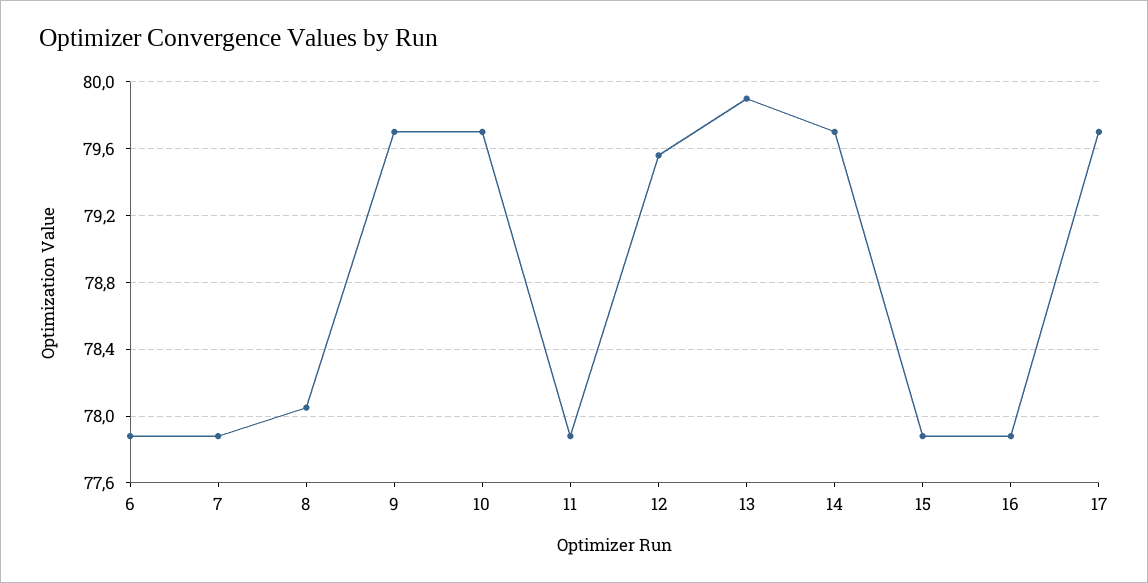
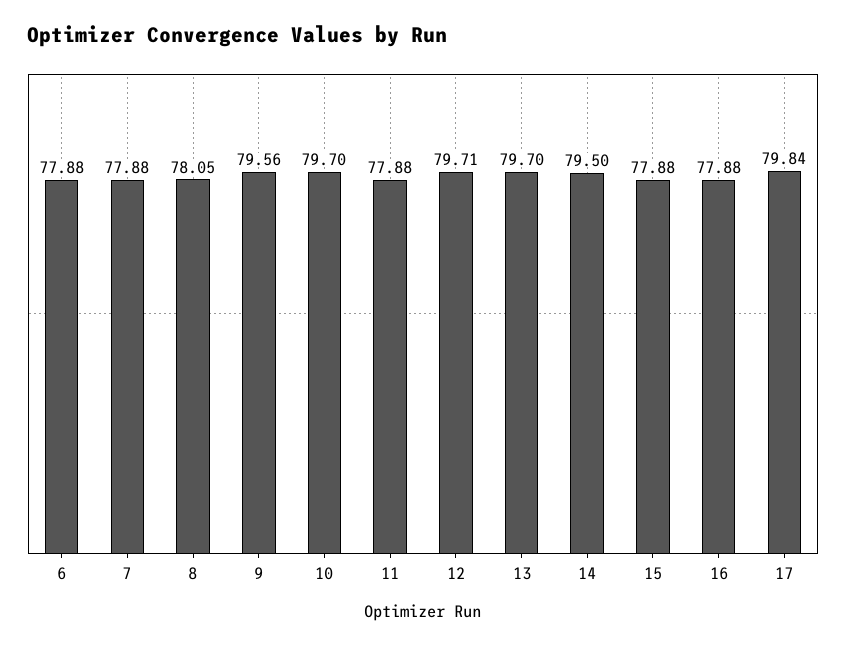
9: 79.7 -> 79.56
12: 79.55 -> 79.71
13: 79.9 -> 79.7
14: 79.7 -> 79.5
17: 79.7 -> 79.84

